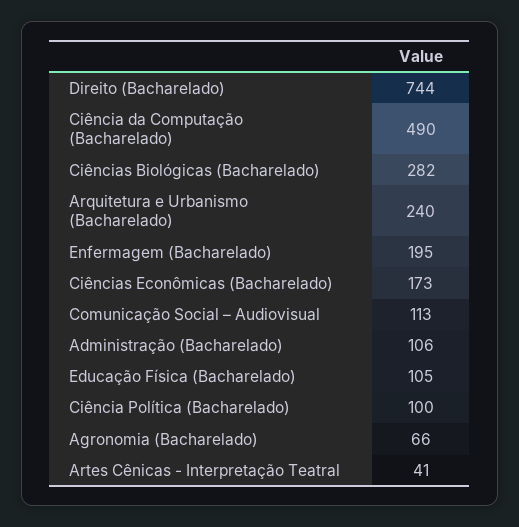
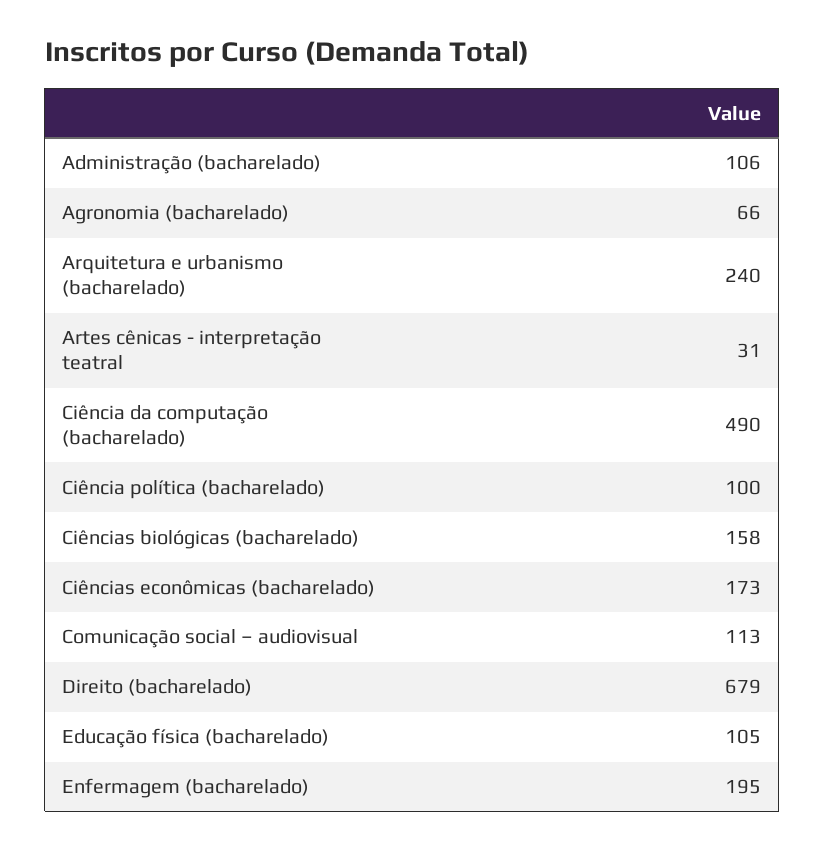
Direito (Bacharelado): 744 -> 679
Ciências Biológicas (Bacharelado): 282 -> 158
Artes Cênicas - Interpretação Teatral: 41 -> 31

